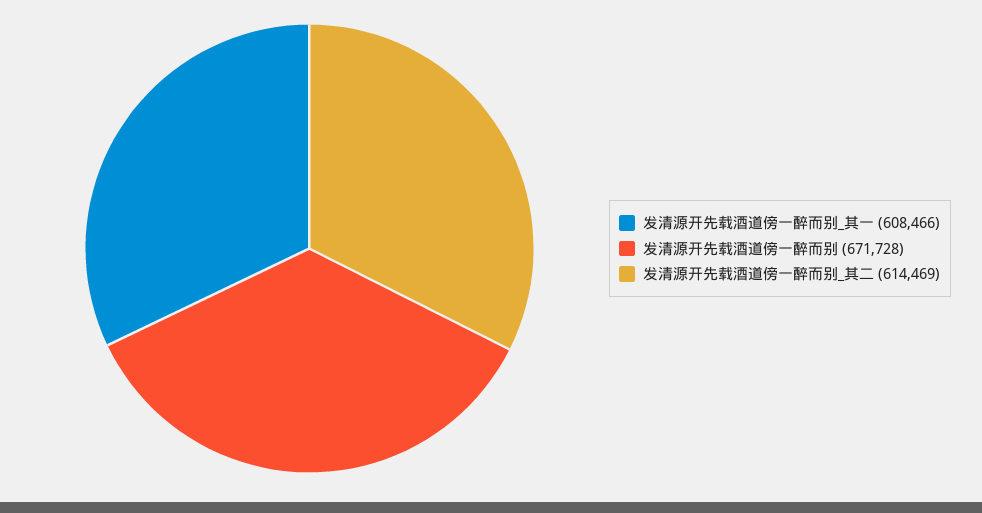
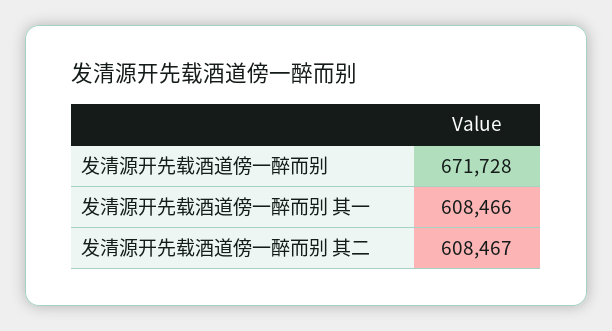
发清源开先载酒道傍一醉而别_其二: 614469 -> 608467

